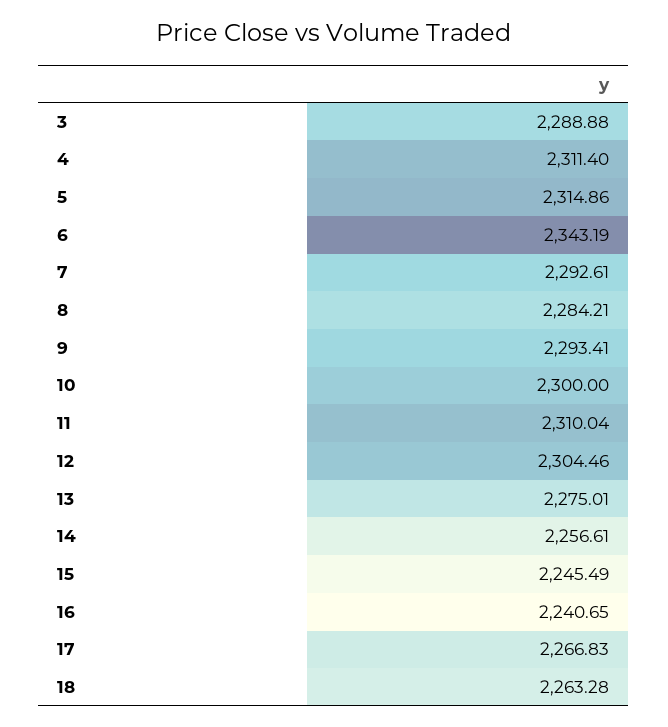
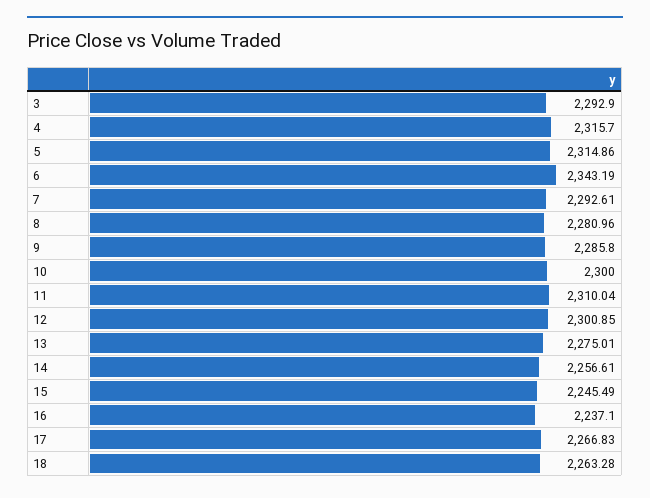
3: 2288.88 -> 2292.9
4: 2311.4 -> 2315.7
8: 2284.21 -> 2280.96
9: 2293.41 -> 2285.8
12: 2304.46 -> 2300.85
16: 2240.65 -> 2237.1

